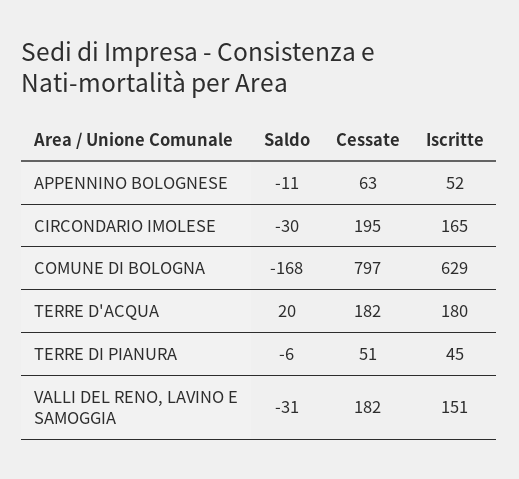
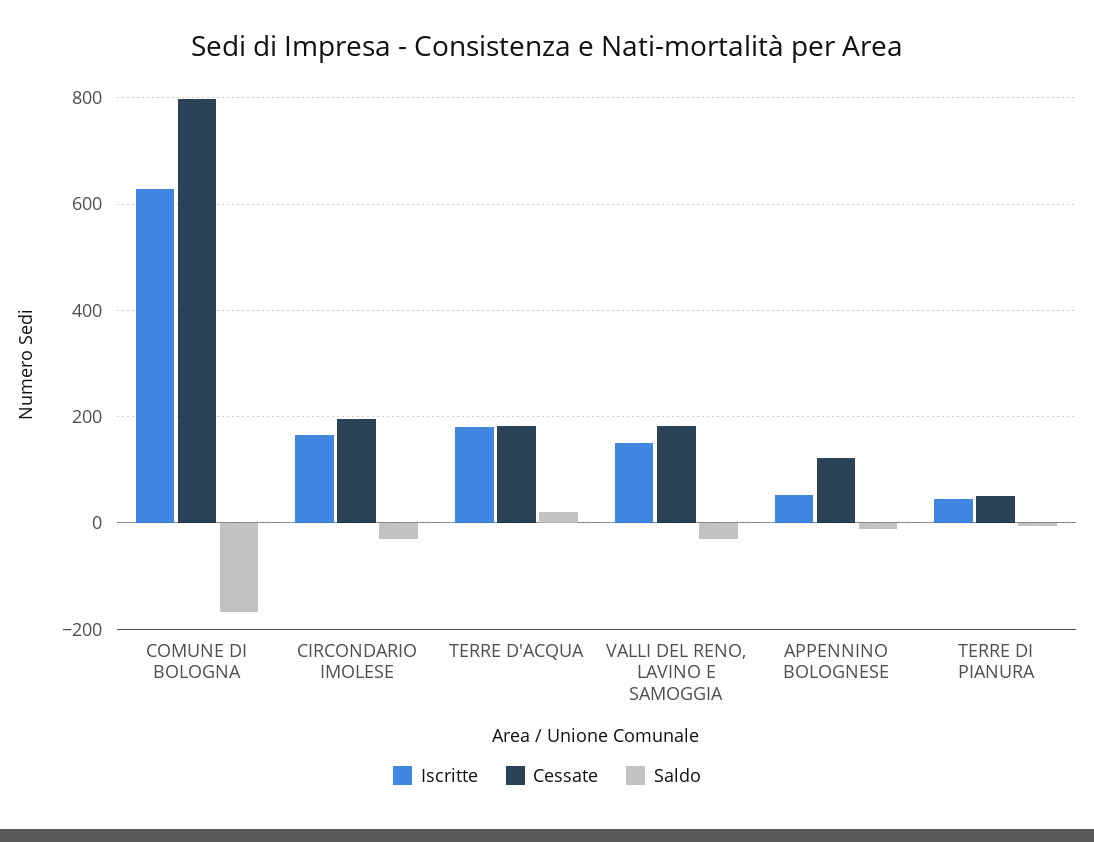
Cessate, APPENNINO BOLOGNESE: 63 -> 120

